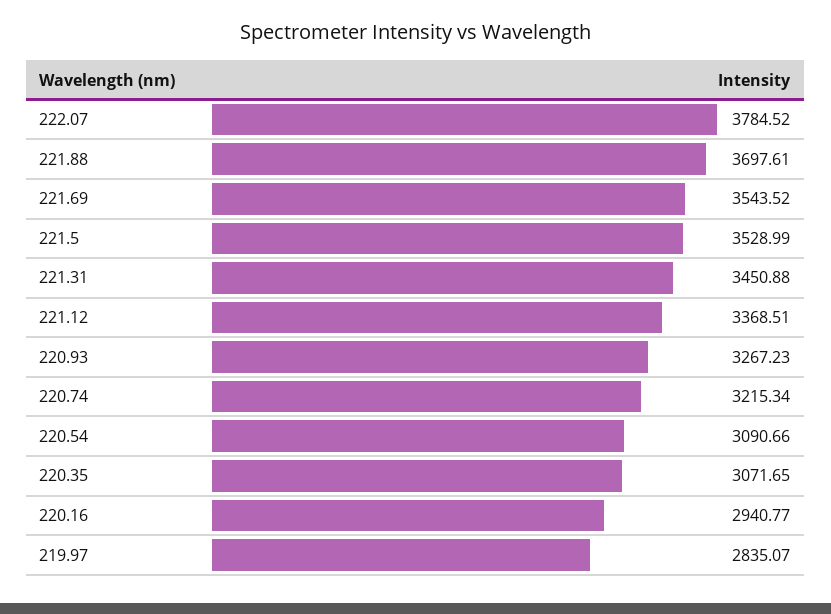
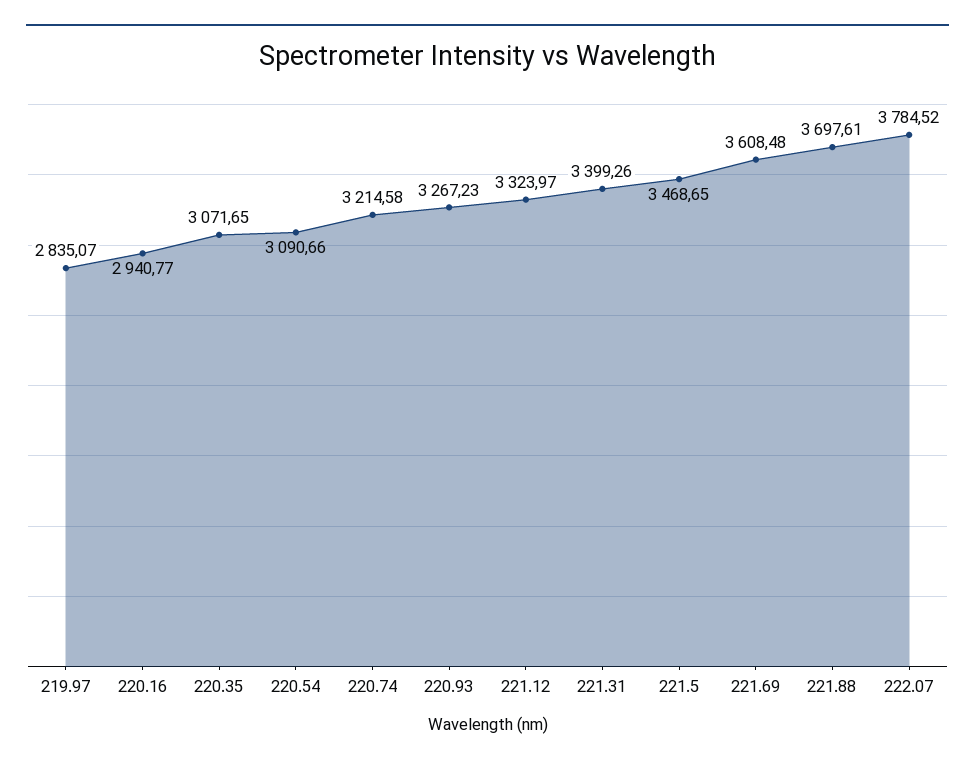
221.69: 3543.52 -> 3608.48
221.5: 3528.99 -> 3468.65
221.31: 3450.88 -> 3399.26
221.12: 3368.51 -> 3323.97
220.74: 3215.34 -> 3214.58

